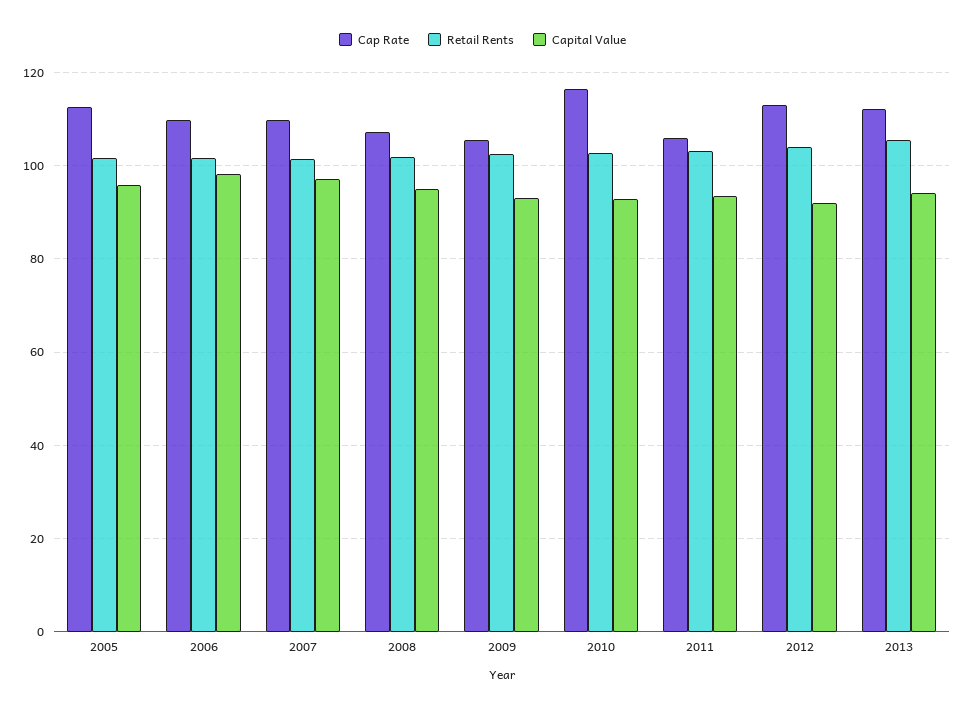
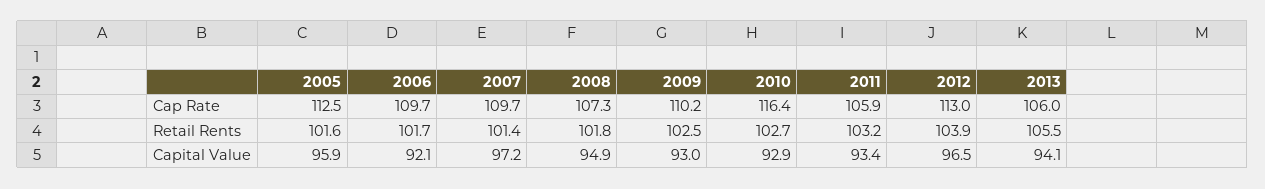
Capital Value, 2006: 98 -> 92.1
Cap Rate, 2009: 106 -> 110.2
Capital Value, 2012: 92 -> 96.5
Cap Rate, 2013: 112 -> 106

